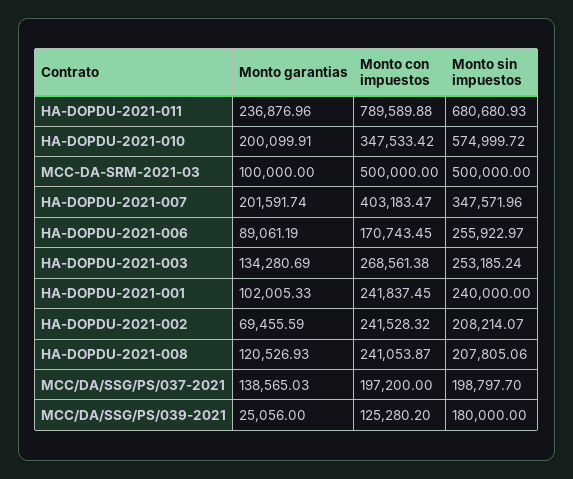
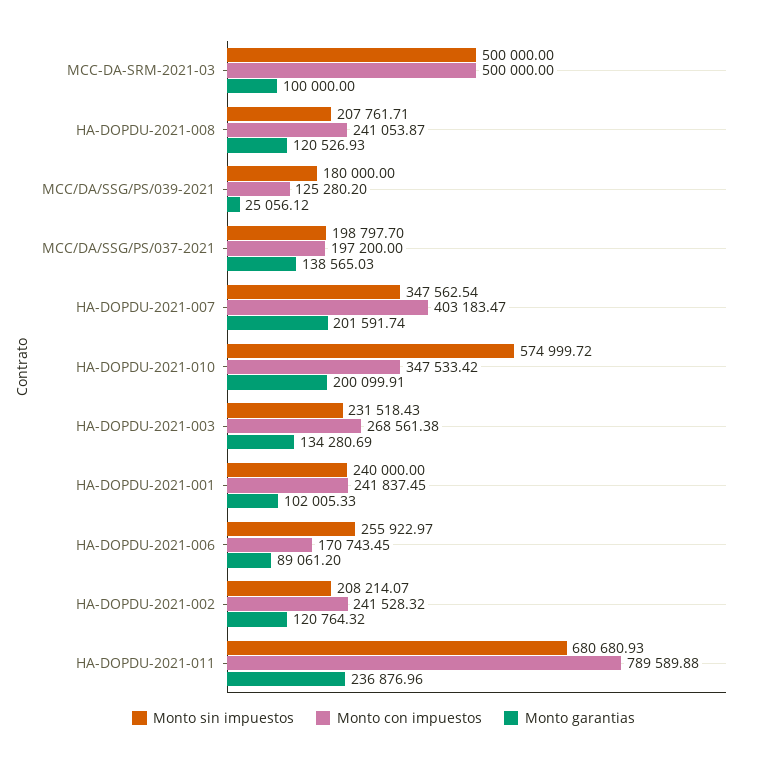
Monto sin impuestos, HA-DOPDU-2021-007: 347571.96 -> 347562.54
Monto garantias, HA-DOPDU-2021-006: 89061.19 -> 89061.2
Monto sin impuestos, HA-DOPDU-2021-003: 253185.24 -> 231518.43
Monto garantias, HA-DOPDU-2021-002: 69455.59 -> 120764.32
Monto sin impuestos, HA-DOPDU-2021-008: 207805.06 -> 207761.71
Monto garantias, MCC/DA/SSG/PS/039-2021: 25056 -> 25056.12

